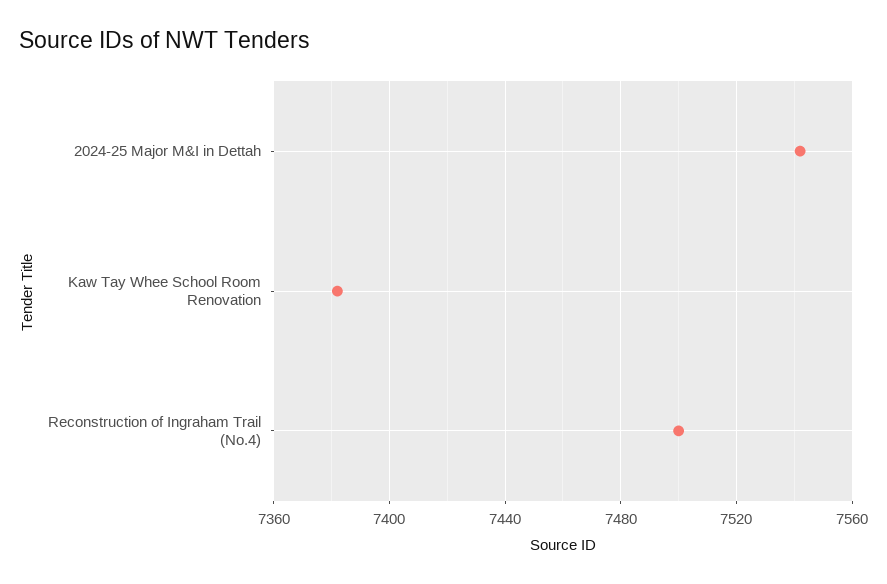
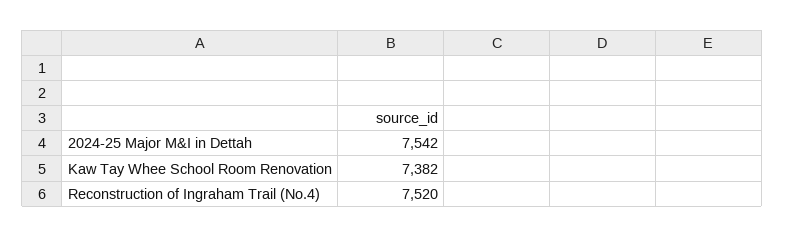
Reconstruction of Ingraham Trail (No.4): 7500 -> 7520

